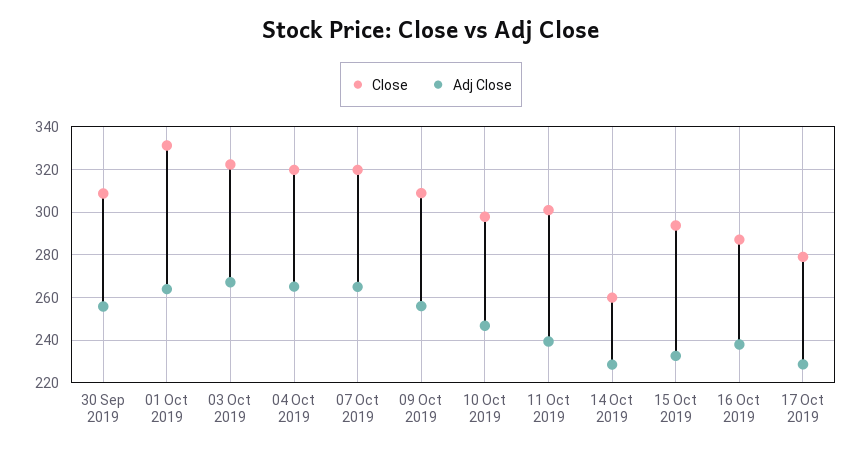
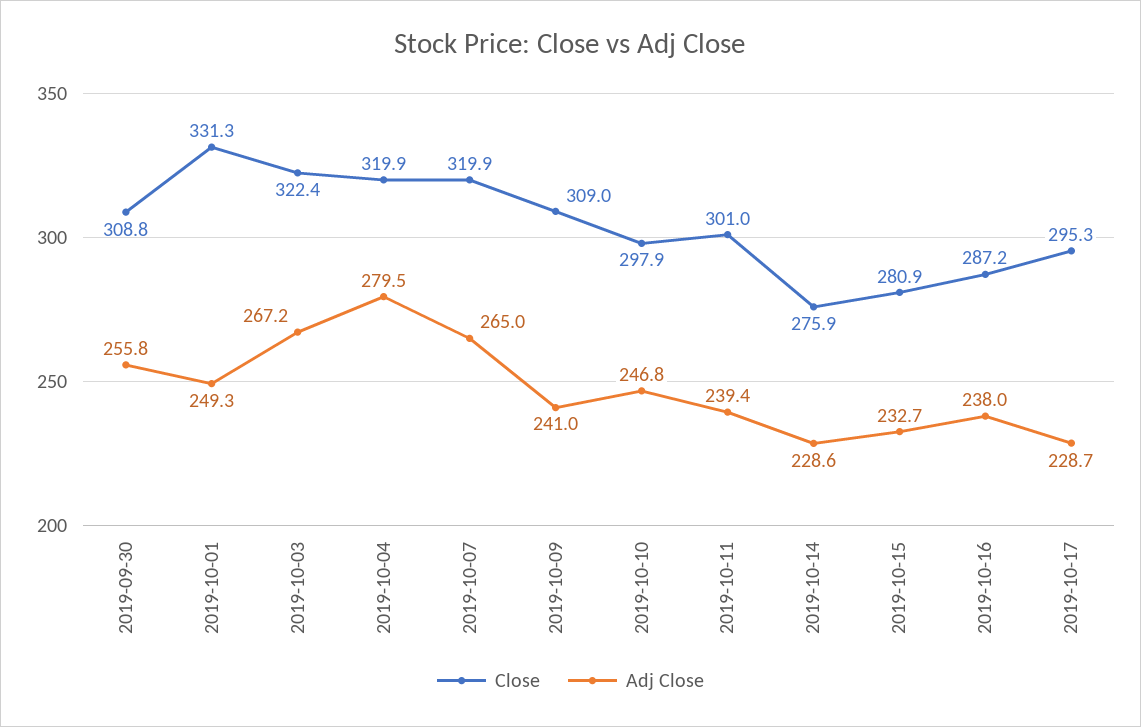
Adj Close, 01 Oct 2019: 265 -> 249.3
Adj Close, 04 Oct 2019: 265 -> 279.5
Adj Close, 09 Oct 2019: 255 -> 241
Close, 14 Oct 2019: 260 -> 275.9
Close, 15 Oct 2019: 295 -> 280.9
Close, 17 Oct 2019: 280 -> 295.3

